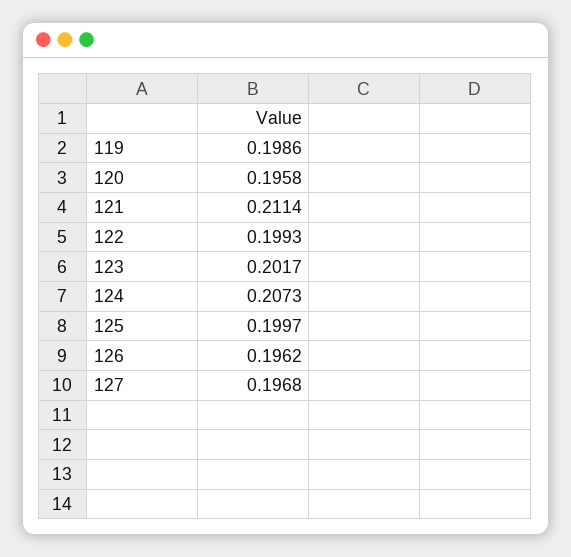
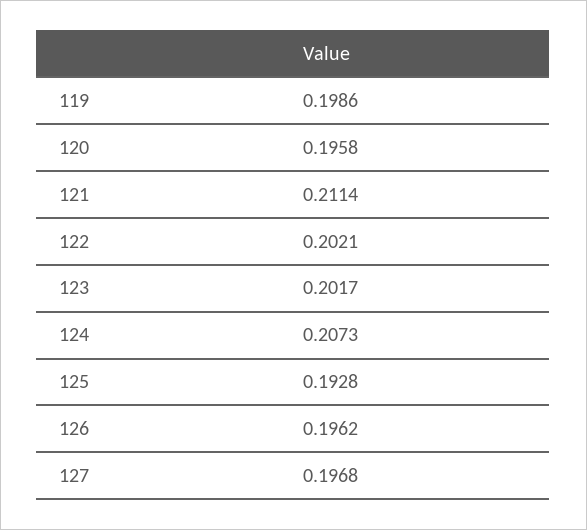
122: 0.1993 -> 0.2021
125: 0.1997 -> 0.1928

